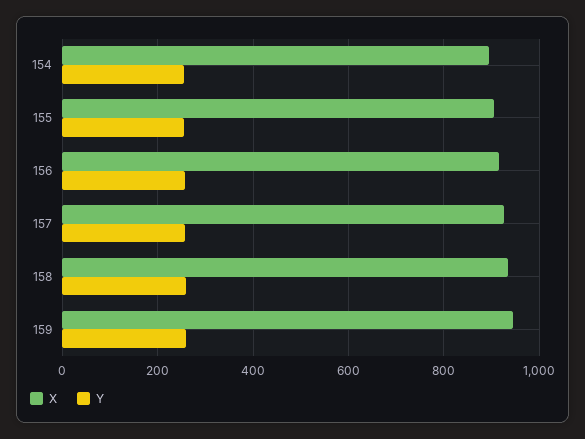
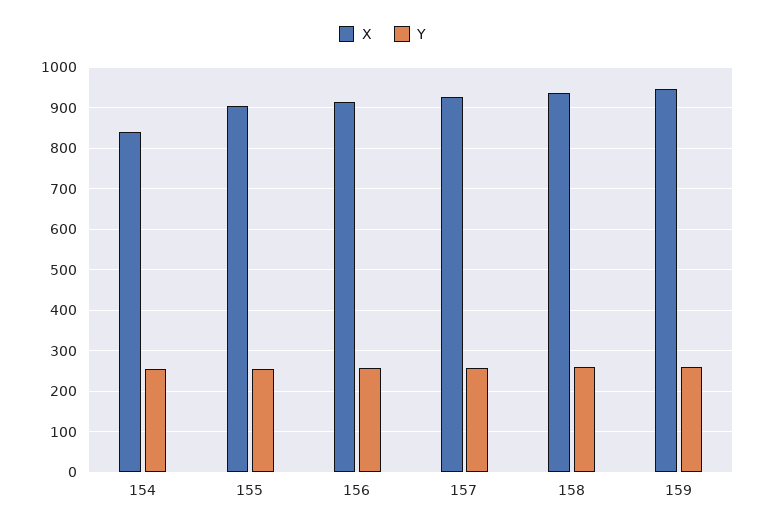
X, 154: 900 -> 840

